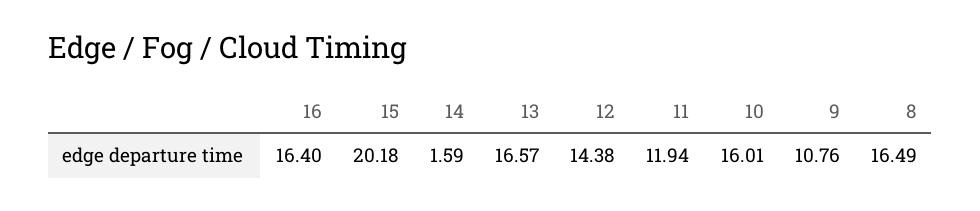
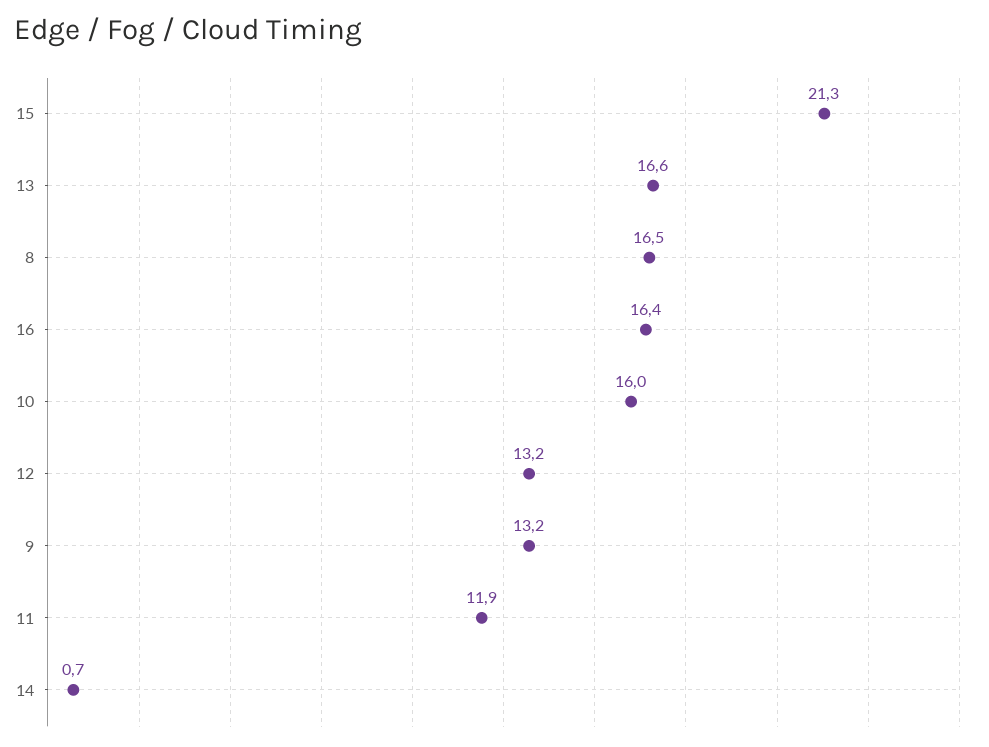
15: 20.18 -> 21.3
14: 1.59 -> 0.7
12: 14.38 -> 13.2
9: 10.76 -> 13.2

